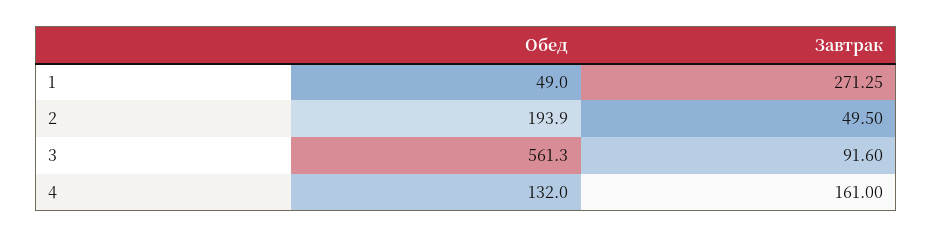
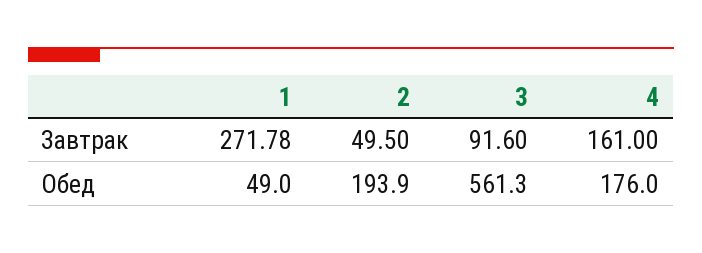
Завтрак, 1: 271.25 -> 271.78
Обед, 4: 132 -> 176

